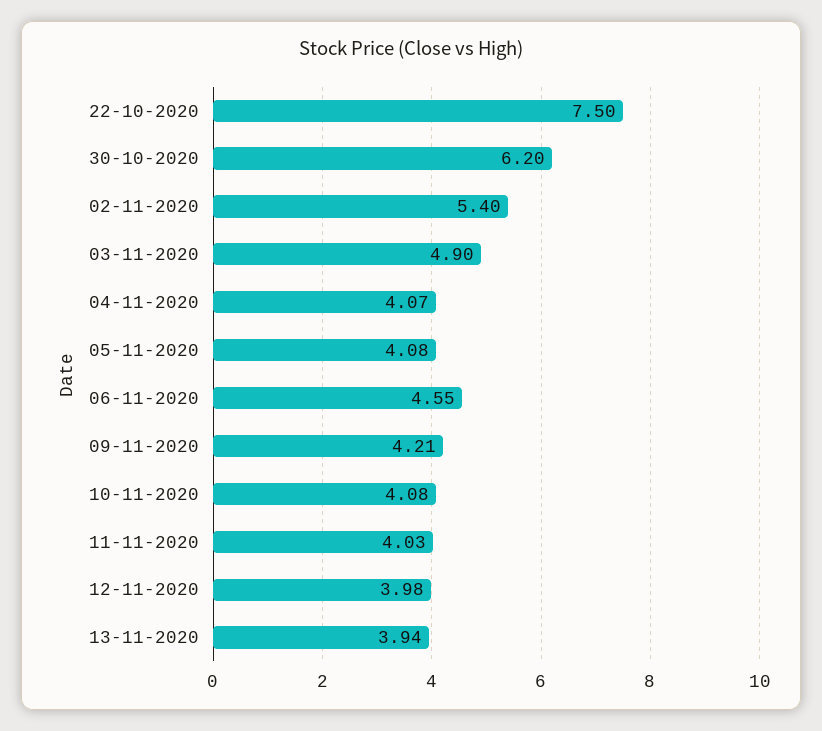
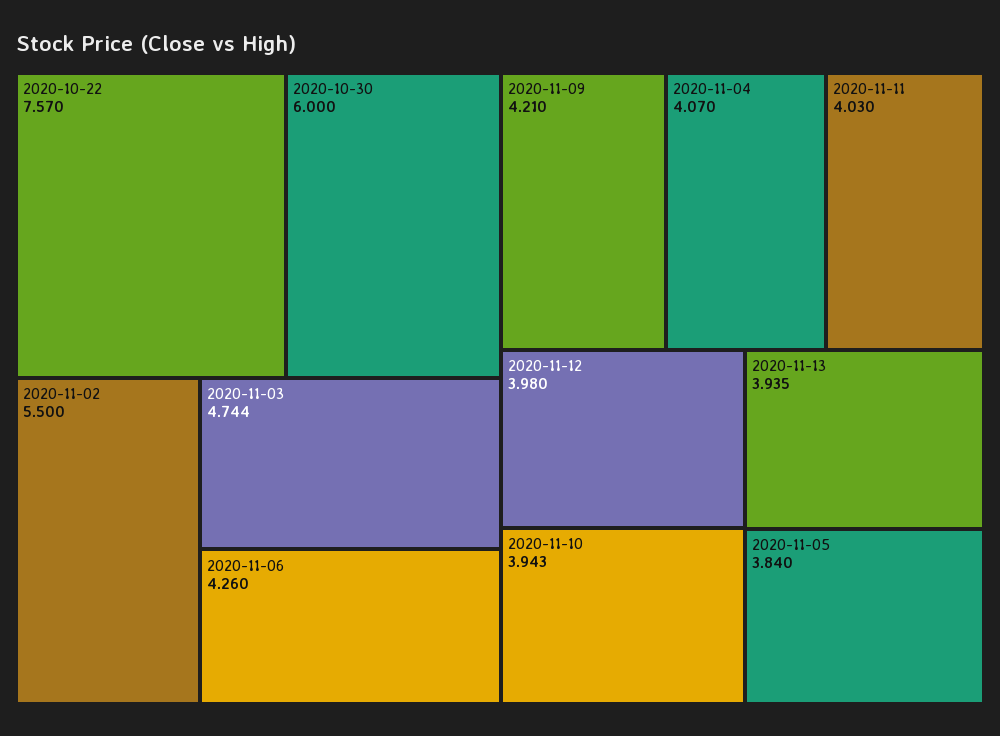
22-10-2020: 7.5 -> 7.57
30-10-2020: 6.2 -> 6
02-11-2020: 5.4 -> 5.5
03-11-2020: 4.9 -> 4.744
05-11-2020: 4.08 -> 3.84
06-11-2020: 4.55 -> 4.26
10-11-2020: 4.08 -> 3.943

